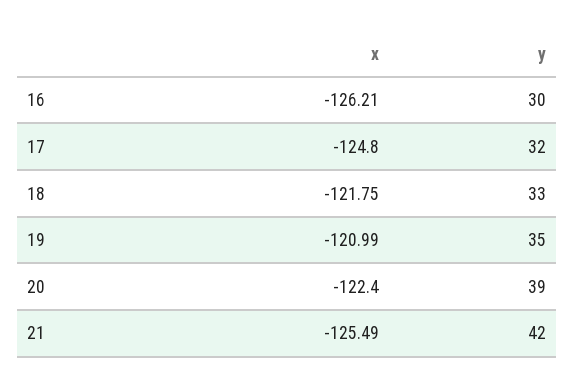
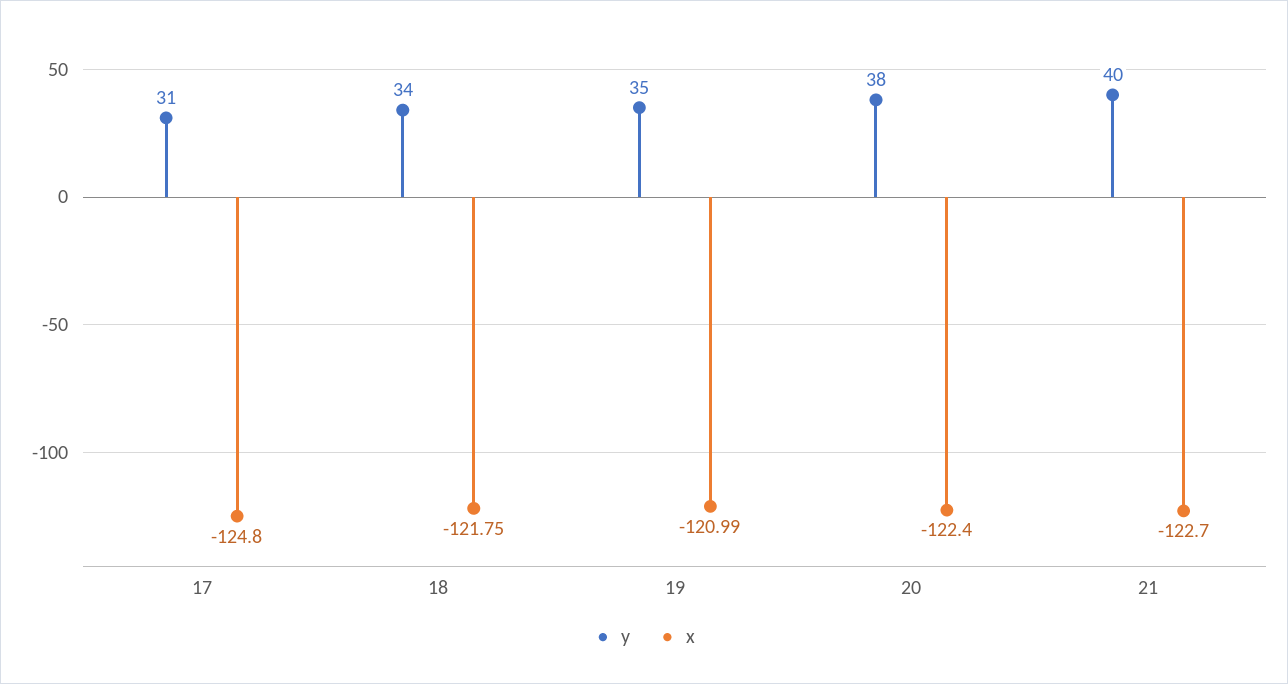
x, 16: -126.21 -> none
y, 16: 30 -> none
y, 17: 32 -> 31
y, 18: 33 -> 34
y, 20: 39 -> 38
x, 21: -125.49 -> -122.7
y, 21: 42 -> 40

